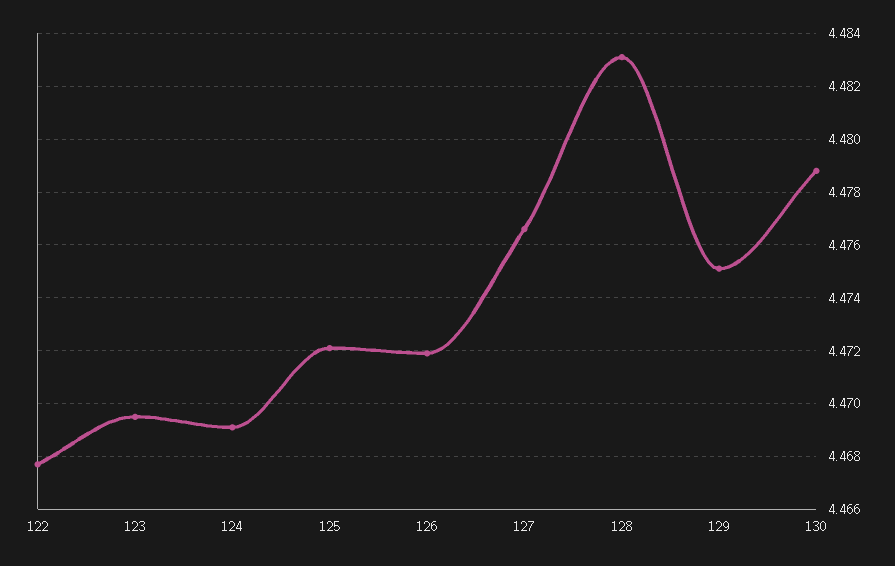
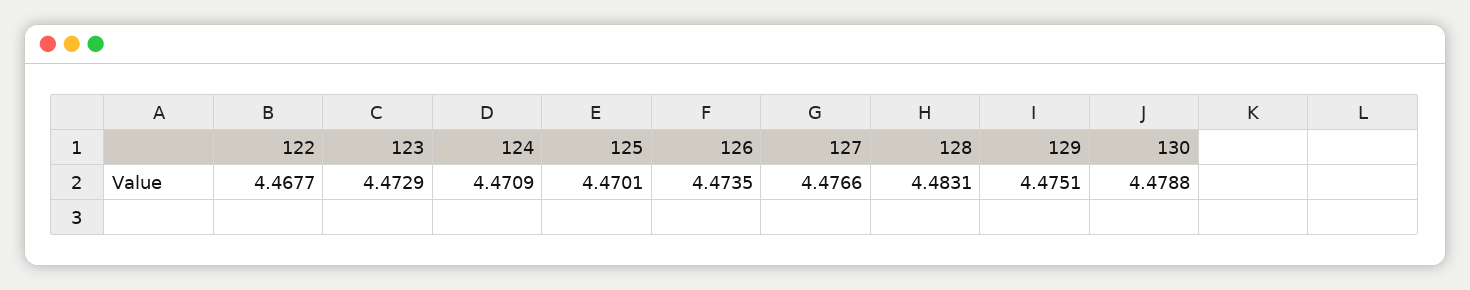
123: 4.4695 -> 4.4729
124: 4.469 -> 4.4709
125: 4.472 -> 4.4701
126: 4.472 -> 4.4735

